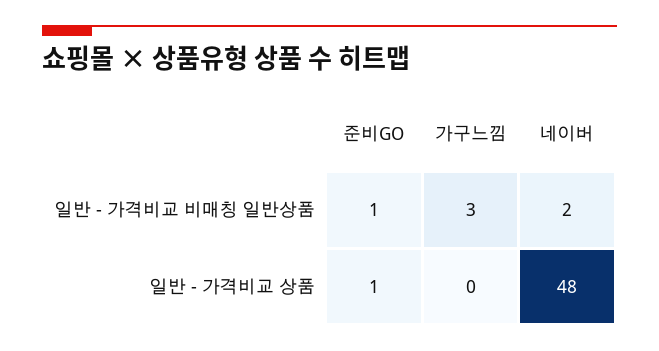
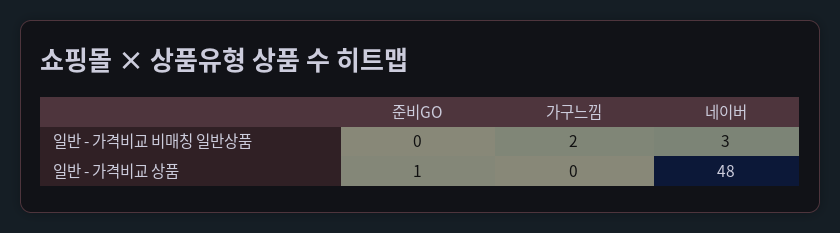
준비GO, 일반 - 가격비교 비매칭 일반상품: 1 -> 0
가구느낌, 일반 - 가격비교 비매칭 일반상품: 3 -> 2
네이버, 일반 - 가격비교 비매칭 일반상품: 2 -> 3

